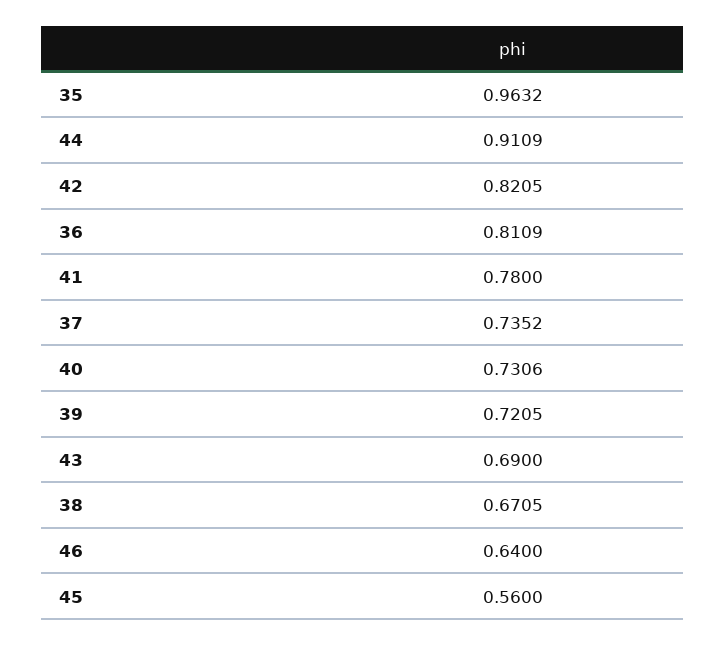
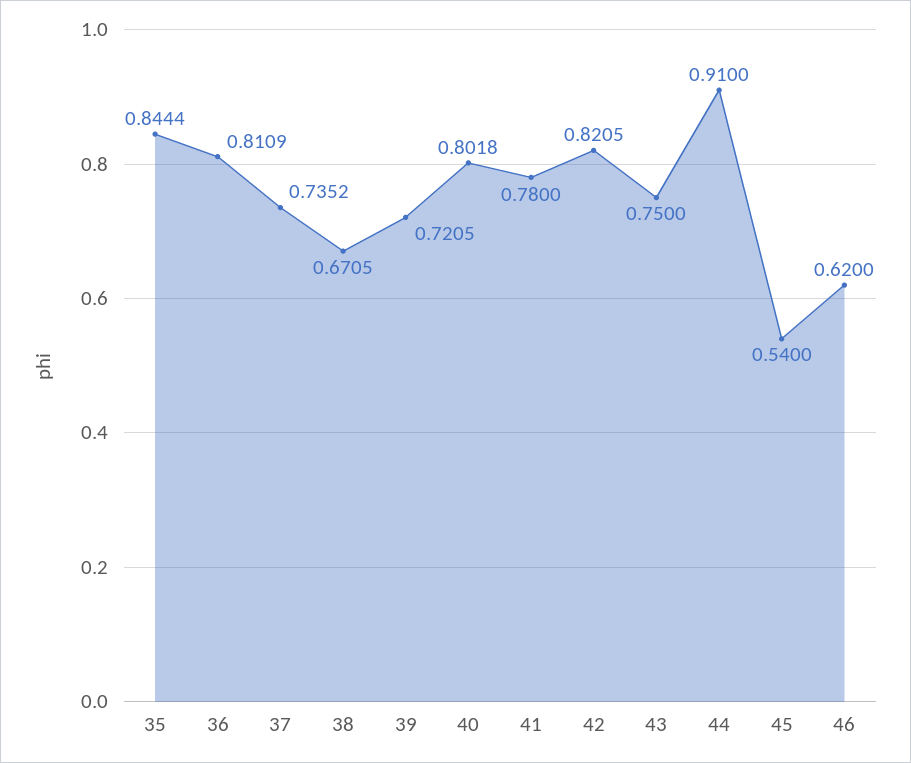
35: 0.9632 -> 0.8444
44: 0.9109 -> 0.91
40: 0.7306 -> 0.8018
43: 0.69 -> 0.75
46: 0.64 -> 0.62
45: 0.56 -> 0.54

